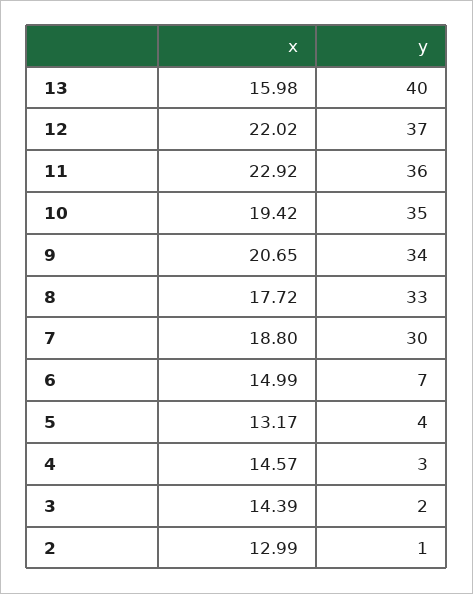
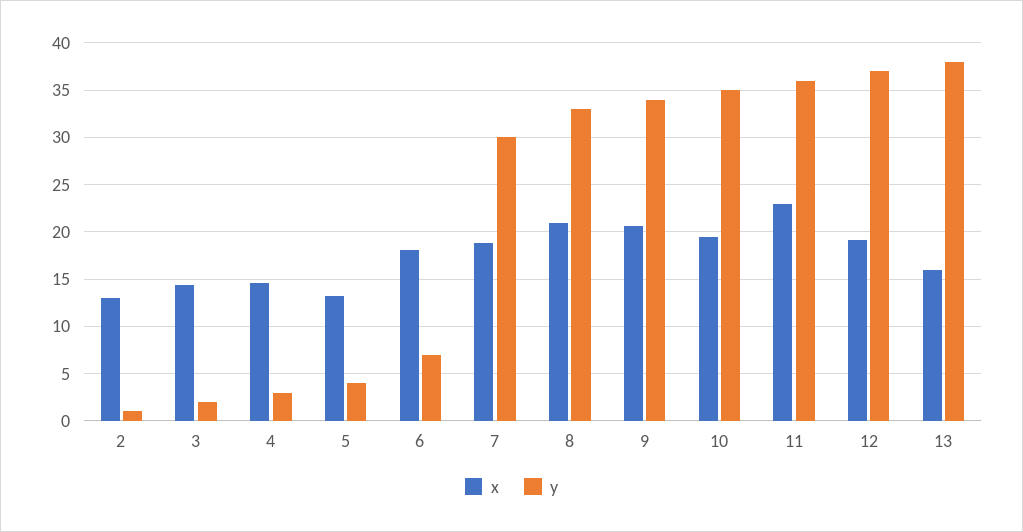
y, 13: 40 -> 38
x, 12: 22.02 -> 19
x, 8: 17.72 -> 21
x, 6: 14.99 -> 18

